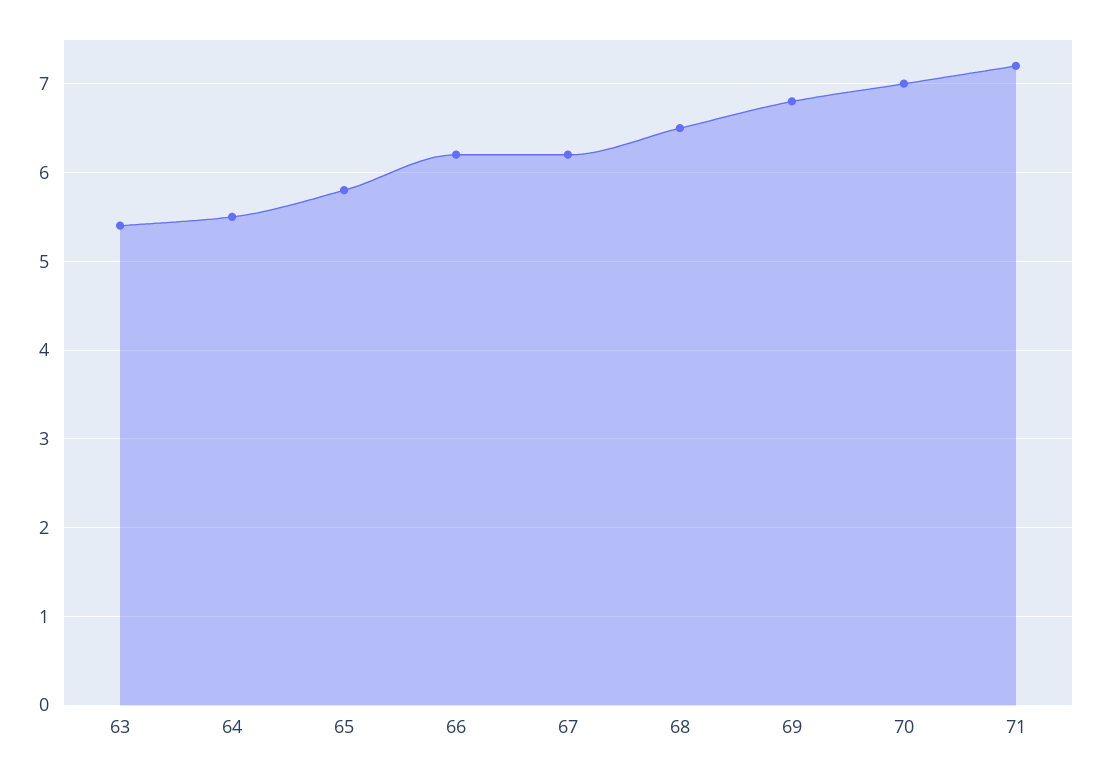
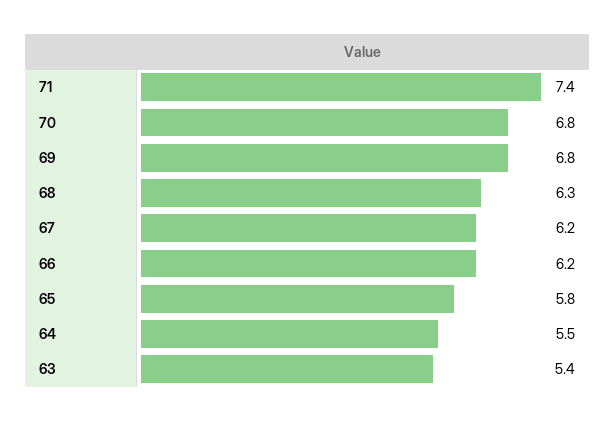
68: 6.5 -> 6.3
70: 7 -> 6.8
71: 7.2 -> 7.4

